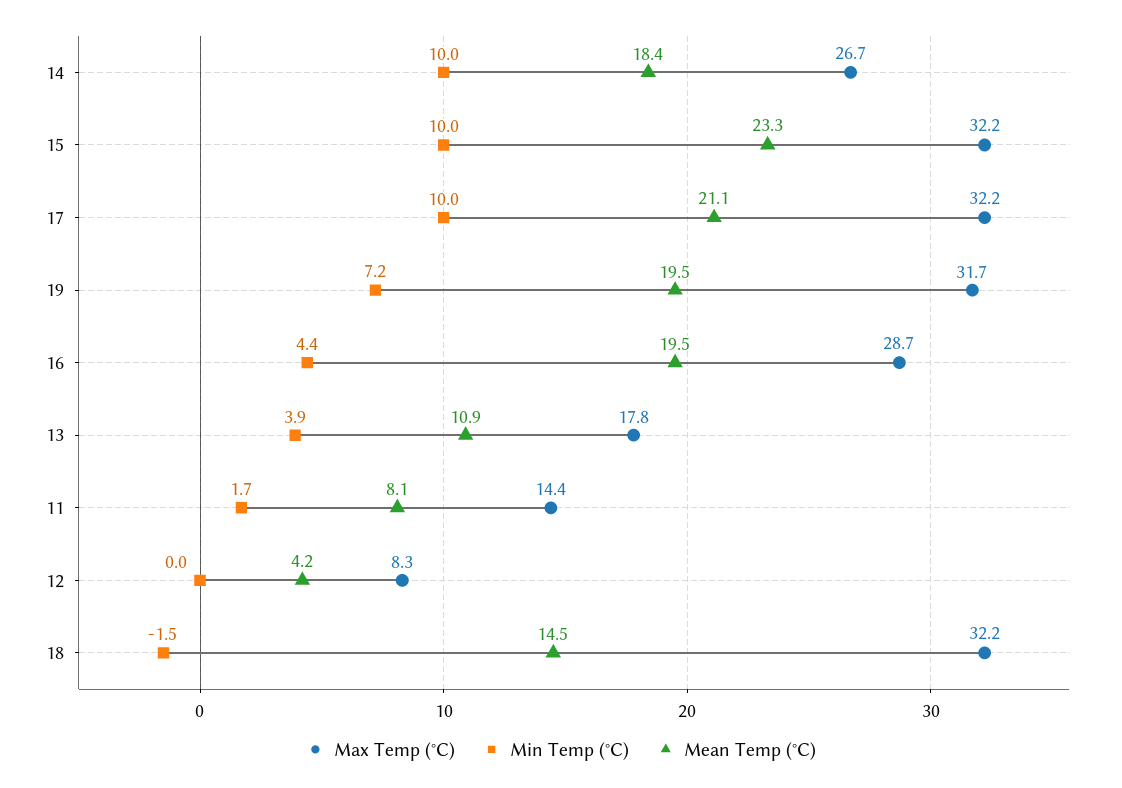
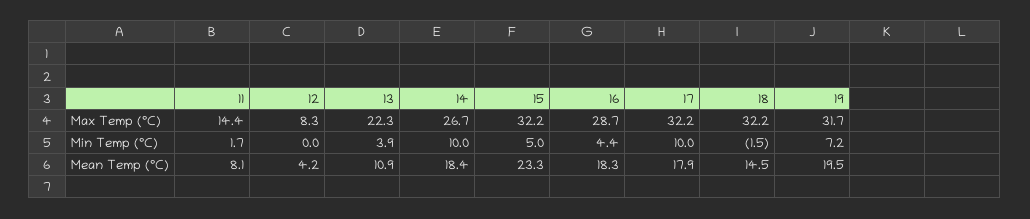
Min Temp (°C), 15: 10 -> 5
Mean Temp (°C), 17: 21.1 -> 17.9
Mean Temp (°C), 16: 19.5 -> 18.3
Max Temp (°C), 13: 17.8 -> 22.3

